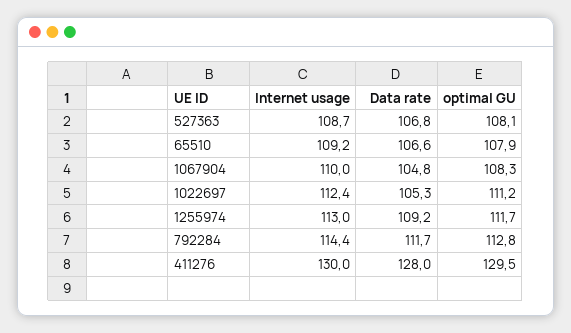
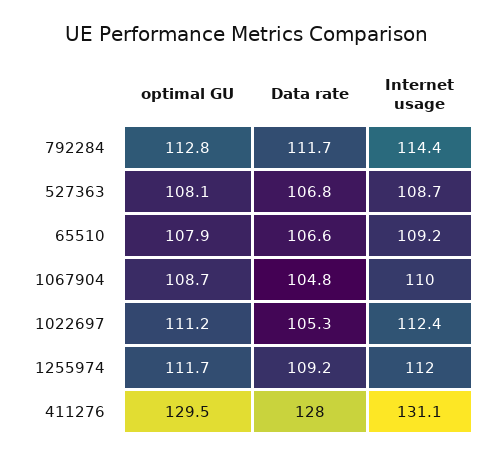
optimal GU, 1067904: 108.3 -> 108.7
Internet usage, 1255974: 113 -> 112
Internet usage, 411276: 130 -> 131.1

